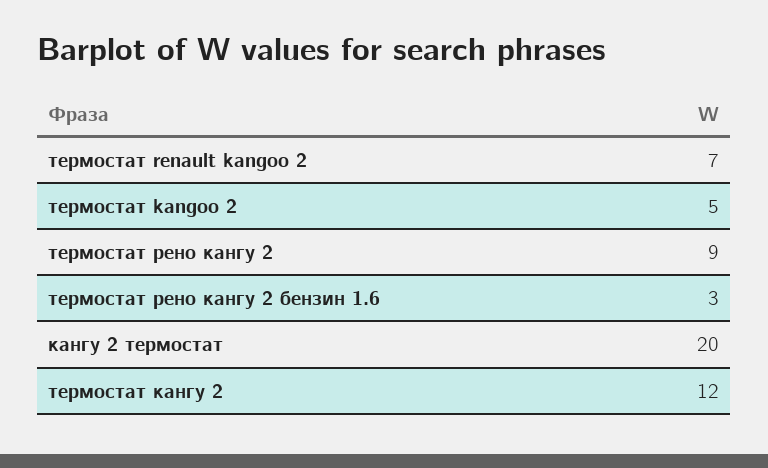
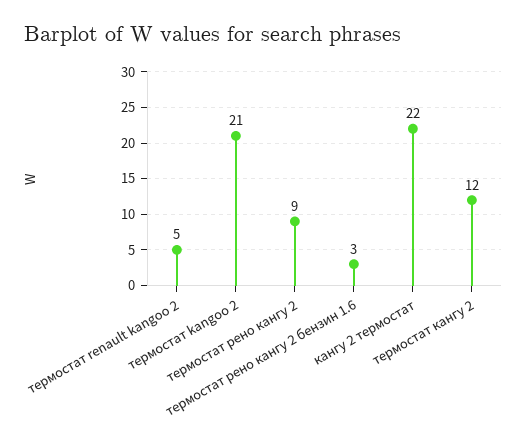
термостат renault kangoo 2: 7 -> 5
термостат kangoo 2: 5 -> 21
кангу 2 термостат: 20 -> 22

